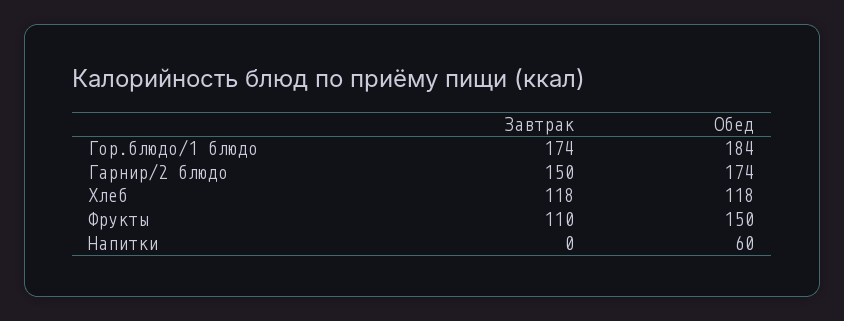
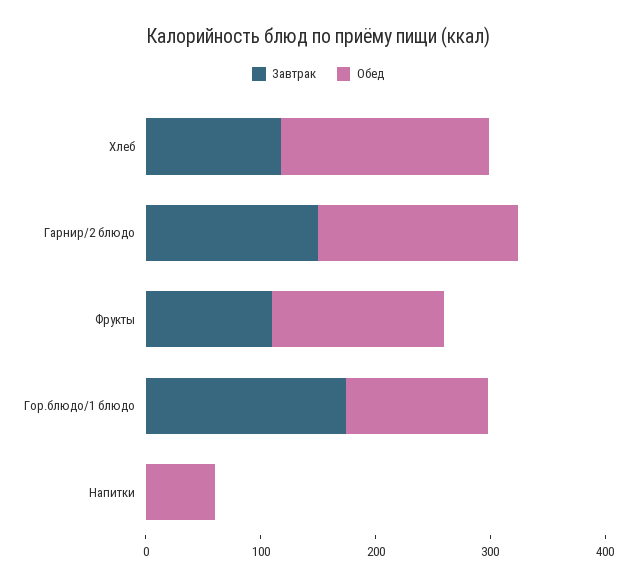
Обед, Гор.блюдо/1 блюдо: 184 -> 120
Обед, Хлеб: 118 -> 180

